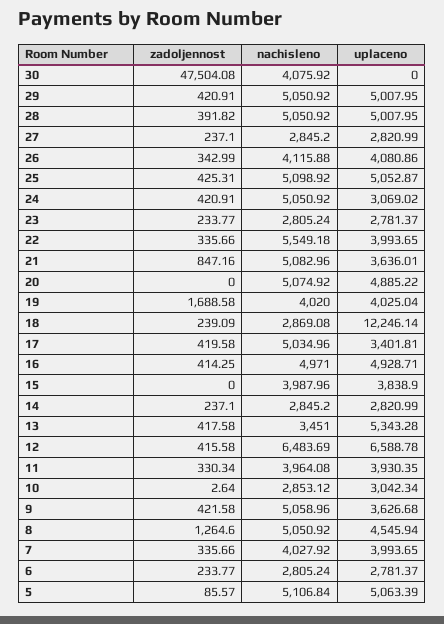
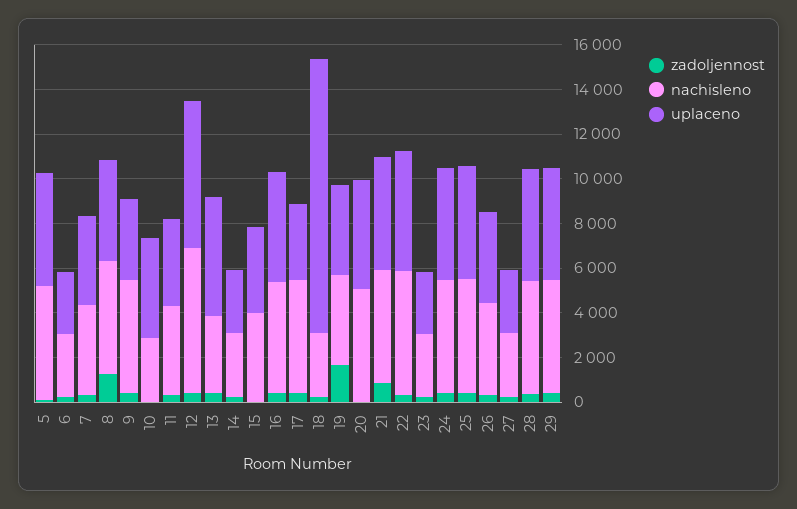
zadoljennost, 30: 47504.08 -> none
nachisleno, 30: 4075.92 -> none
uplaceno, 30: 0 -> none
uplaceno, 24: 3069.02 -> 5000
uplaceno, 22: 3993.65 -> 5500
uplaceno, 21: 3636.01 -> 5000
uplaceno, 10: 3042.34 -> 4500

